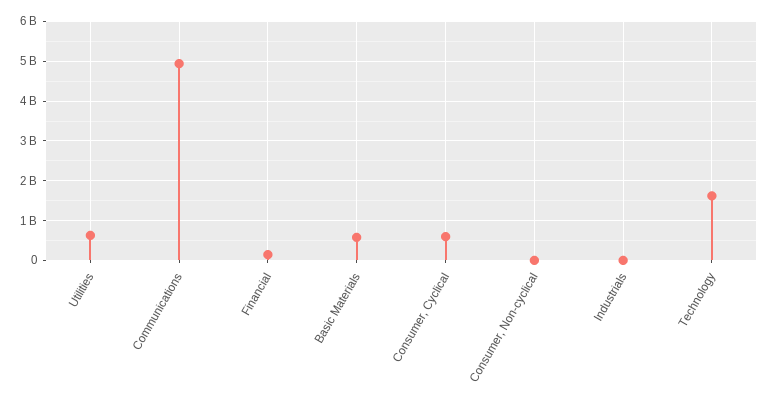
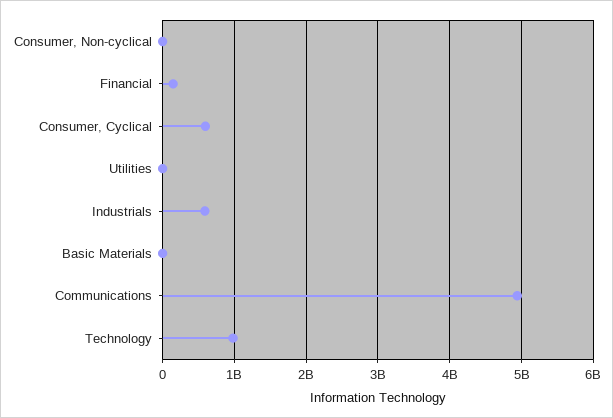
Utilities: 600000000 -> 0
Basic Materials: 600000000 -> 0
Industrials: 0 -> 600000000
Technology: 1600000000 -> 1000000000

